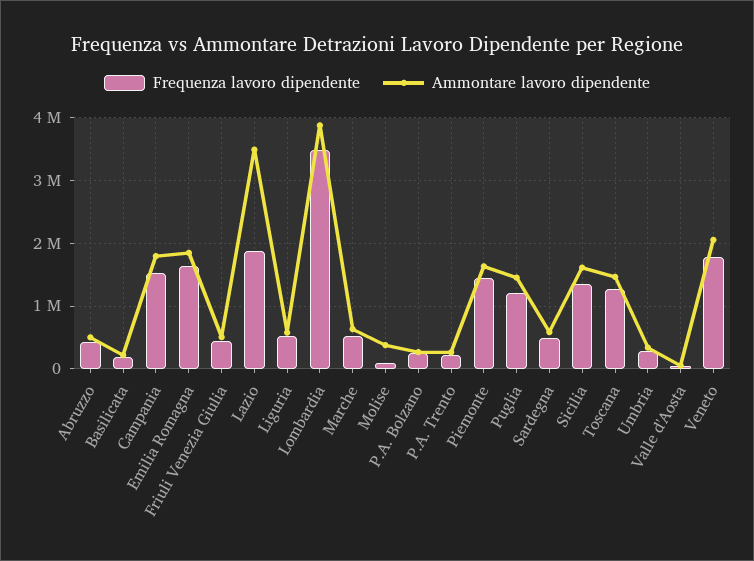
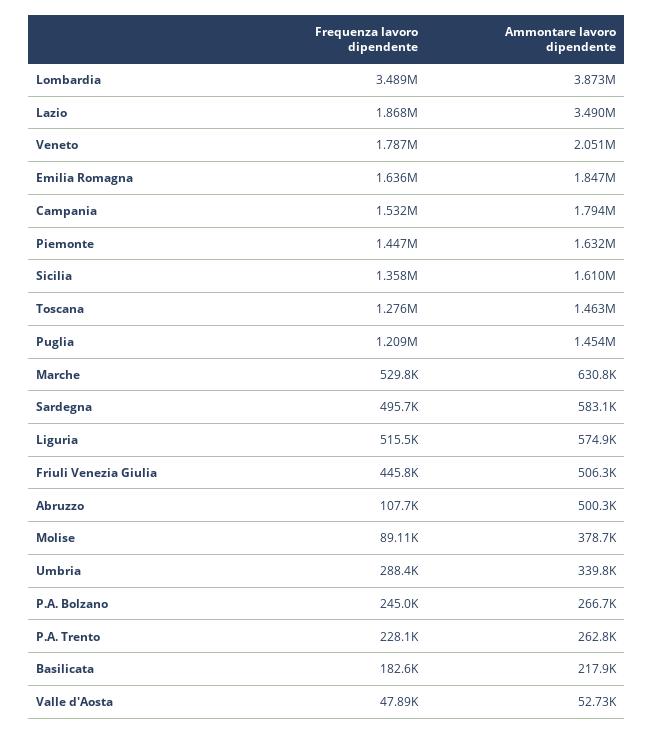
Frequenza lavoro dipendente, Abruzzo: 400000 -> 107700

